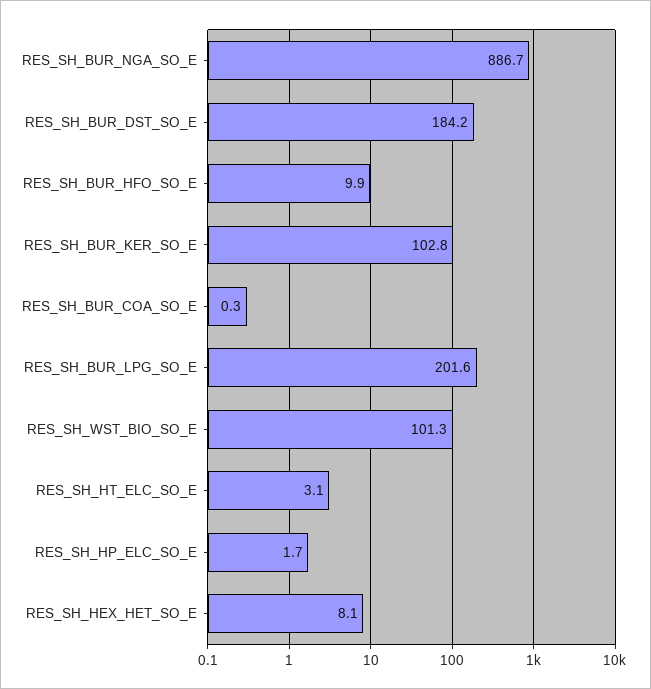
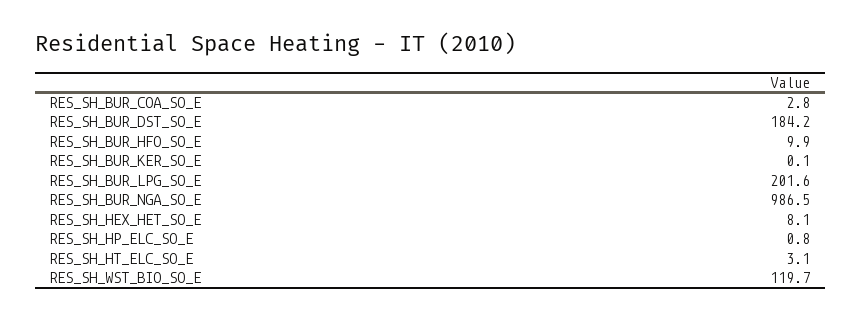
RES_SH_BUR_NGA_SO_E: 886.7 -> 986.5
RES_SH_BUR_KER_SO_E: 102.8 -> 0.1
RES_SH_BUR_COA_SO_E: 0.3 -> 2.8
RES_SH_WST_BIO_SO_E: 101.3 -> 119.7
RES_SH_HP_ELC_SO_E: 1.7 -> 0.8

